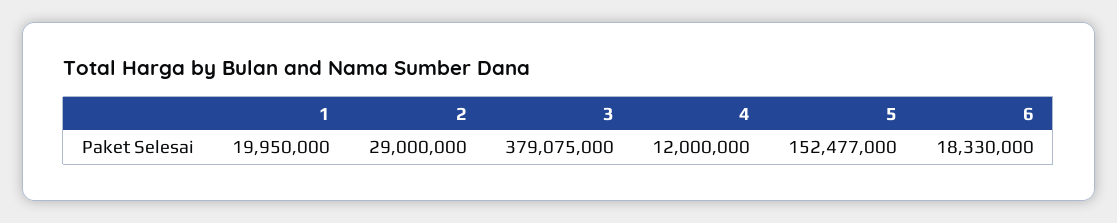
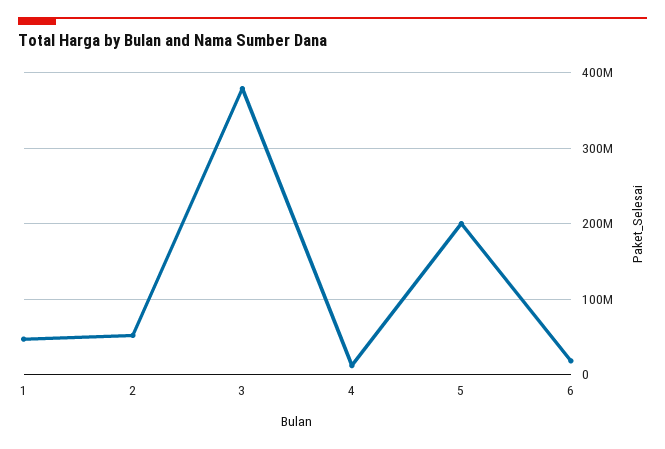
1: 19950000 -> 50000000
2: 29000000 -> 50000000
5: 152477000 -> 200000000

